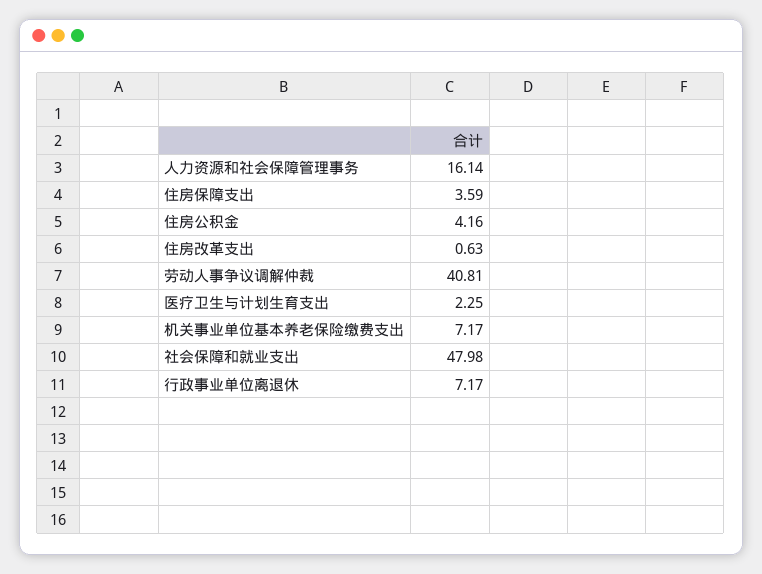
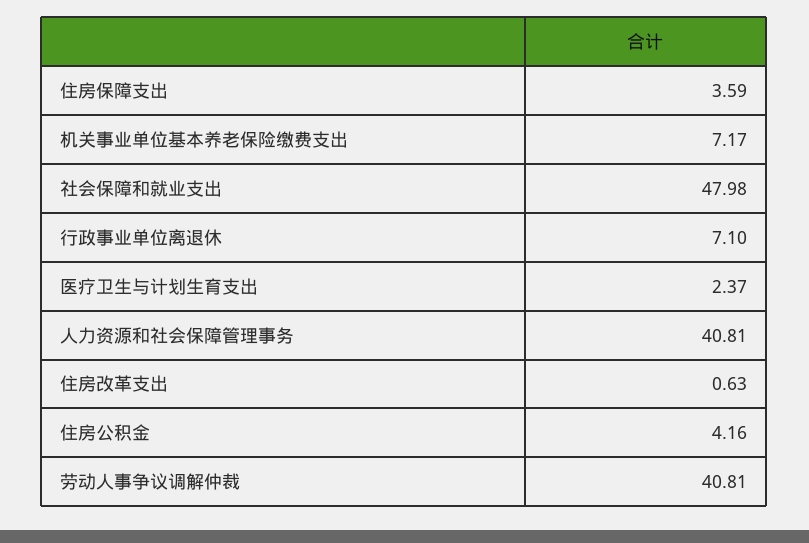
人力资源和社会保障管理事务: 16.14 -> 40.81
医疗卫生与计划生育支出: 2.25 -> 2.37
行政事业单位离退休: 7.17 -> 7.1

